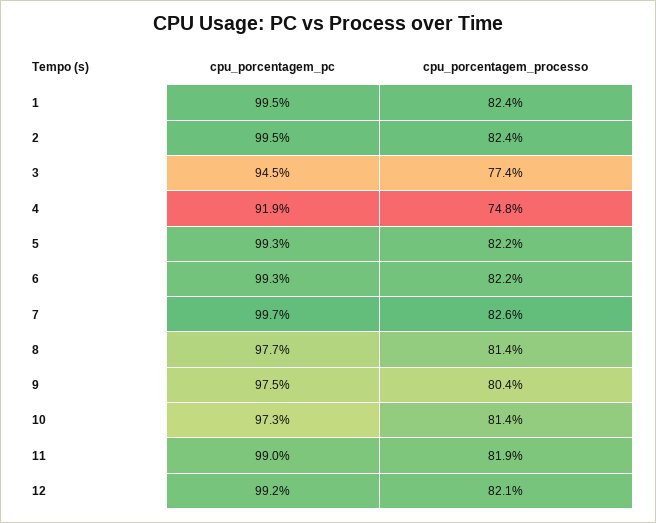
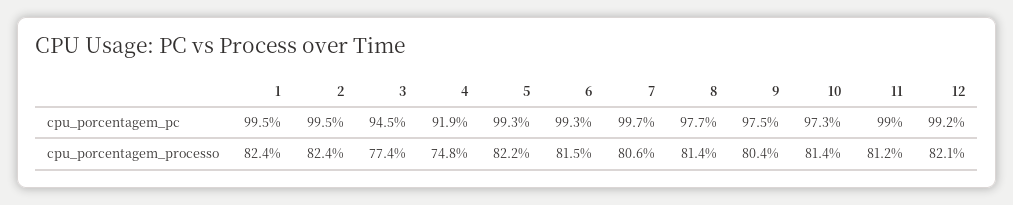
cpu_porcentagem_processo, 6: 82.2 -> 81.5
cpu_porcentagem_processo, 7: 82.6 -> 80.6
cpu_porcentagem_processo, 11: 81.9 -> 81.2

